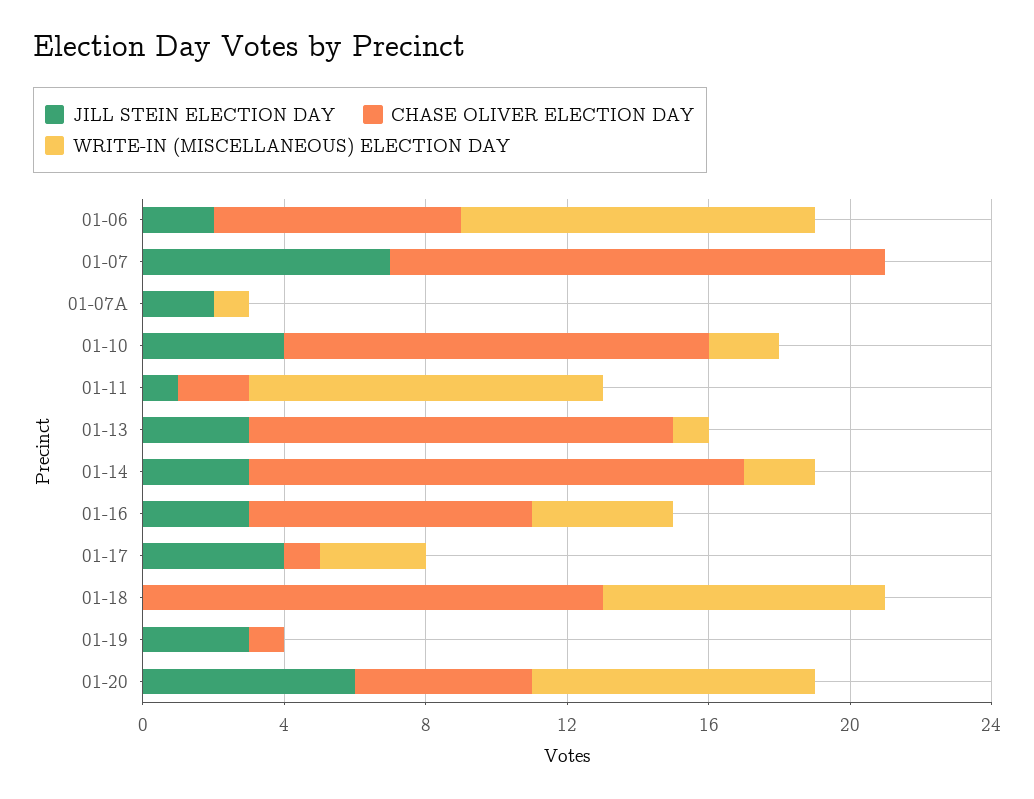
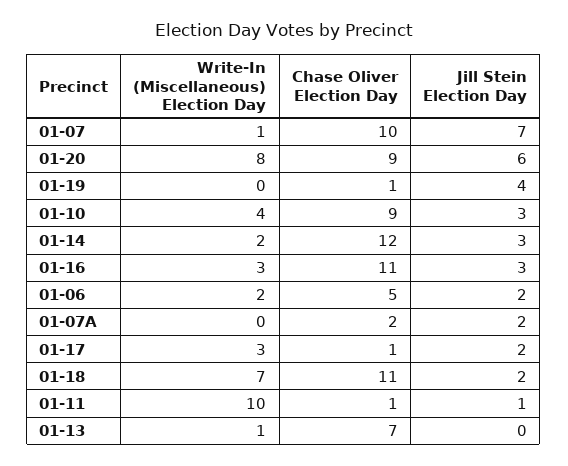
CHASE OLIVER ELECTION DAY, 01-06: 7 -> 5
WRITE-IN (MISCELLANEOUS) ELECTION DAY, 01-06: 10 -> 2
CHASE OLIVER ELECTION DAY, 01-07: 14 -> 10
WRITE-IN (MISCELLANEOUS) ELECTION DAY, 01-07: 0 -> 1
CHASE OLIVER ELECTION DAY, 01-07A: 0 -> 2
WRITE-IN (MISCELLANEOUS) ELECTION DAY, 01-07A: 1 -> 0
JILL STEIN ELECTION DAY, 01-10: 4 -> 3
CHASE OLIVER ELECTION DAY, 01-10: 12 -> 9
WRITE-IN (MISCELLANEOUS) ELECTION DAY, 01-10: 2 -> 4
CHASE OLIVER ELECTION DAY, 01-11: 2 -> 1
JILL STEIN ELECTION DAY, 01-13: 3 -> 0
CHASE OLIVER ELECTION DAY, 01-13: 12 -> 7
CHASE OLIVER ELECTION DAY, 01-14: 14 -> 12
CHASE OLIVER ELECTION DAY, 01-16: 8 -> 11
WRITE-IN (MISCELLANEOUS) ELECTION DAY, 01-16: 4 -> 3
JILL STEIN ELECTION DAY, 01-17: 4 -> 2
JILL STEIN ELECTION DAY, 01-18: 0 -> 2
CHASE OLIVER ELECTION DAY, 01-18: 13 -> 11
WRITE-IN (MISCELLANEOUS) ELECTION DAY, 01-18: 8 -> 7
JILL STEIN ELECTION DAY, 01-19: 3 -> 4
CHASE OLIVER ELECTION DAY, 01-20: 5 -> 9

